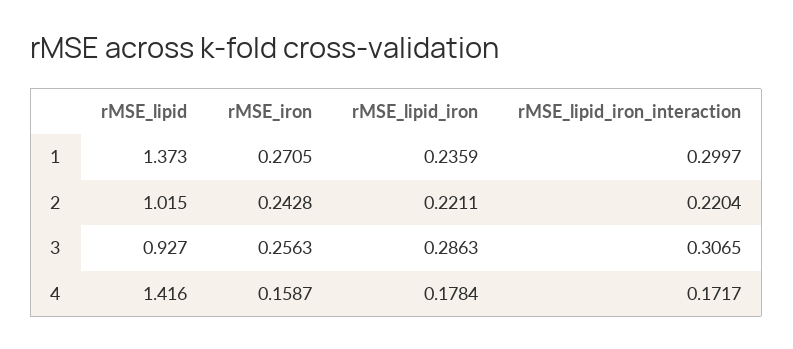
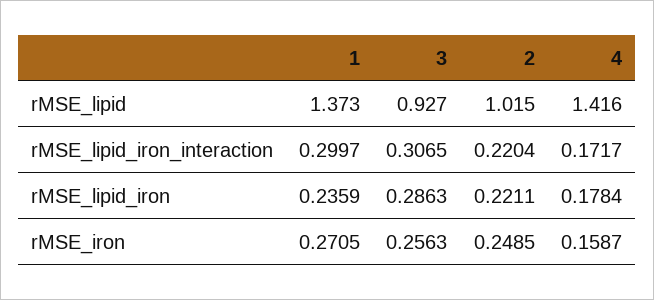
rMSE_iron, 2: 0.2428 -> 0.2485

